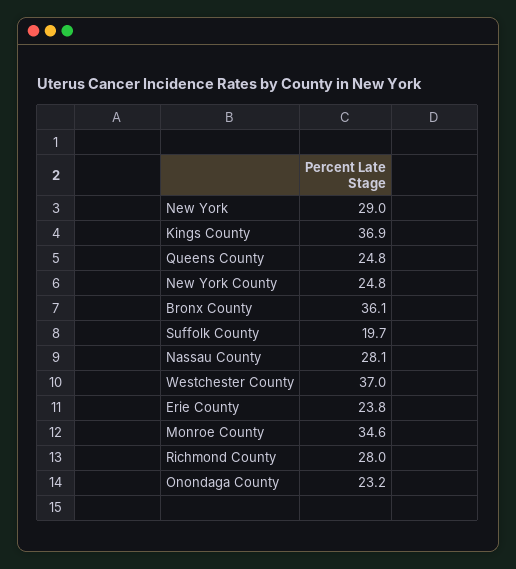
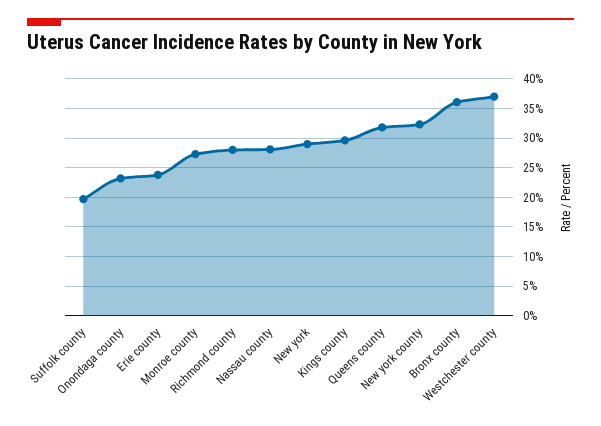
Kings County: 36.9 -> 30
Queens County: 24.8 -> 32.5
New York County: 24.8 -> 32.5
Monroe County: 34.6 -> 27.5

